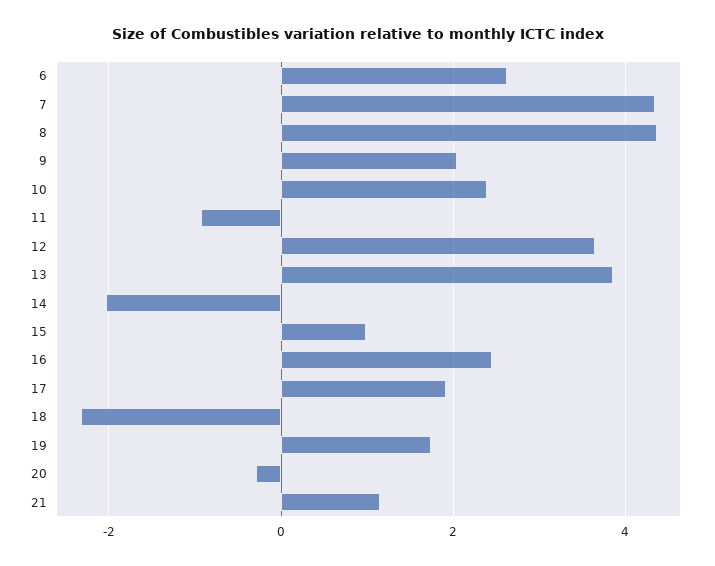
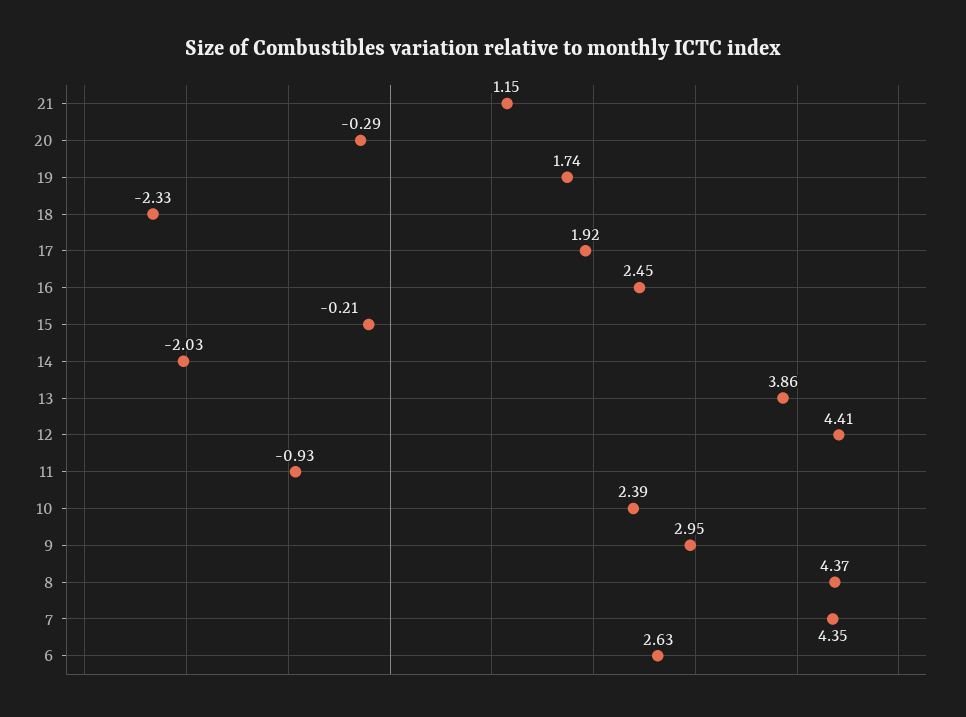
9: 2 -> 2.95
12: 3.6 -> 4.41
15: 1 -> -0.21

